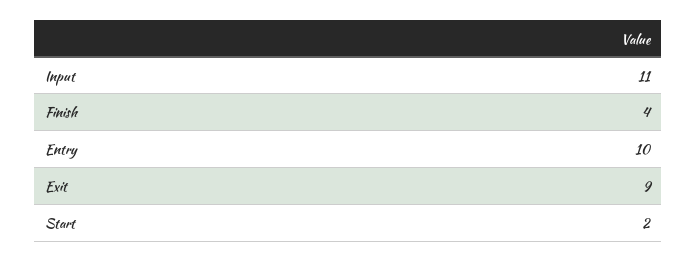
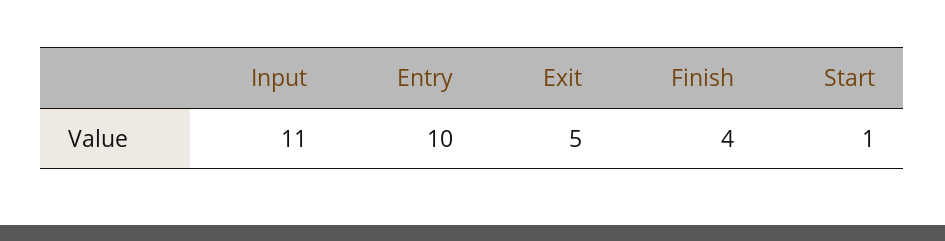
Exit: 9 -> 5
Start: 2 -> 1

